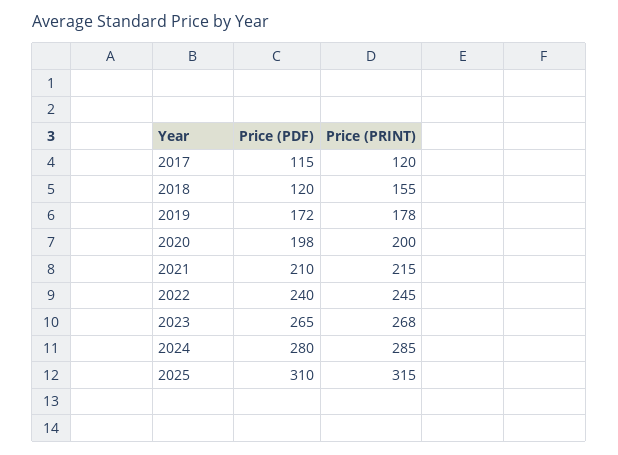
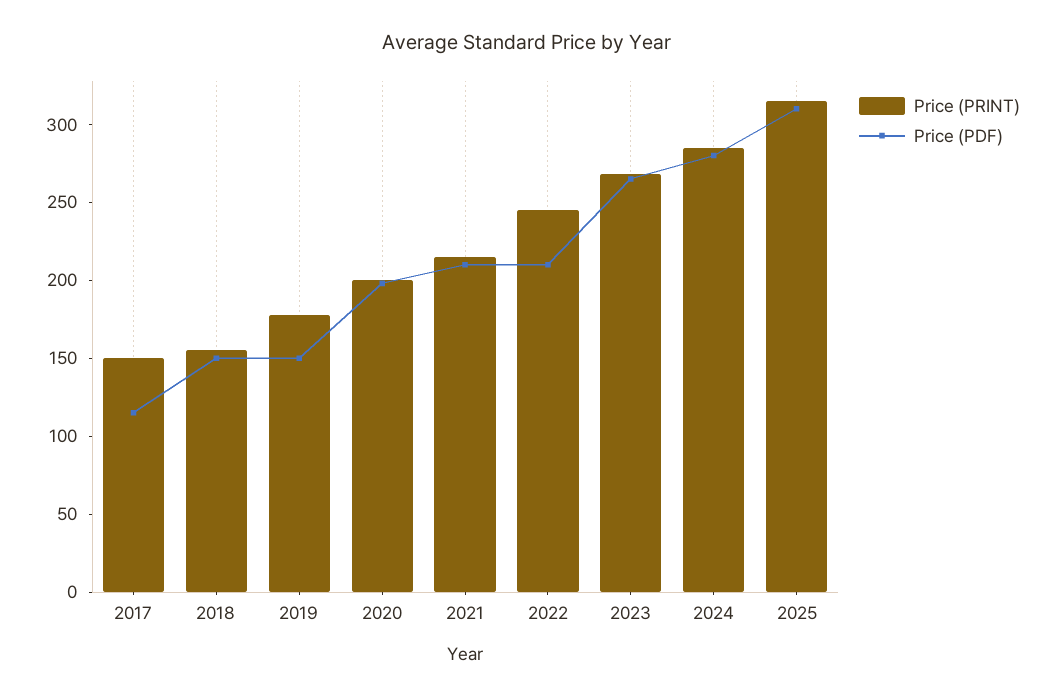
Price (PRINT), 2017: 120 -> 150
Price (PDF), 2018: 120 -> 150
Price (PDF), 2019: 172 -> 150
Price (PDF), 2022: 240 -> 210

